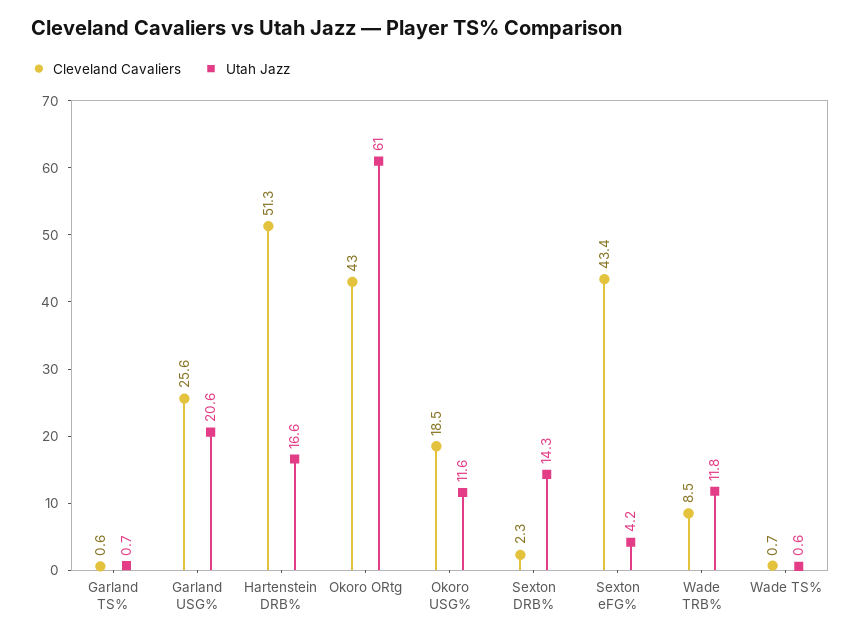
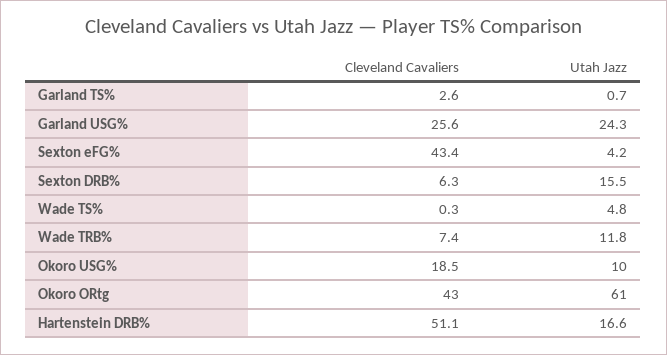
Cleveland Cavaliers, Garland TS%: 0.6 -> 2.6
Utah Jazz, Garland USG%: 20.6 -> 24.3
Cleveland Cavaliers, Hartenstein DRB%: 51.3 -> 51.1
Utah Jazz, Okoro USG%: 11.6 -> 10
Cleveland Cavaliers, Sexton DRB%: 2.3 -> 6.3
Utah Jazz, Sexton DRB%: 14.3 -> 15.5
Cleveland Cavaliers, Wade TRB%: 8.5 -> 7.4
Cleveland Cavaliers, Wade TS%: 0.7 -> 0.3
Utah Jazz, Wade TS%: 0.6 -> 4.8

